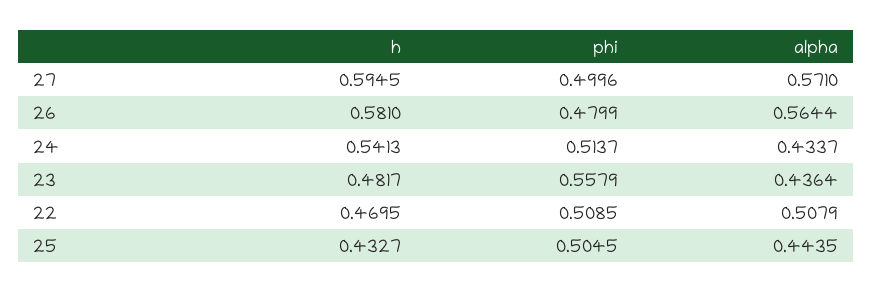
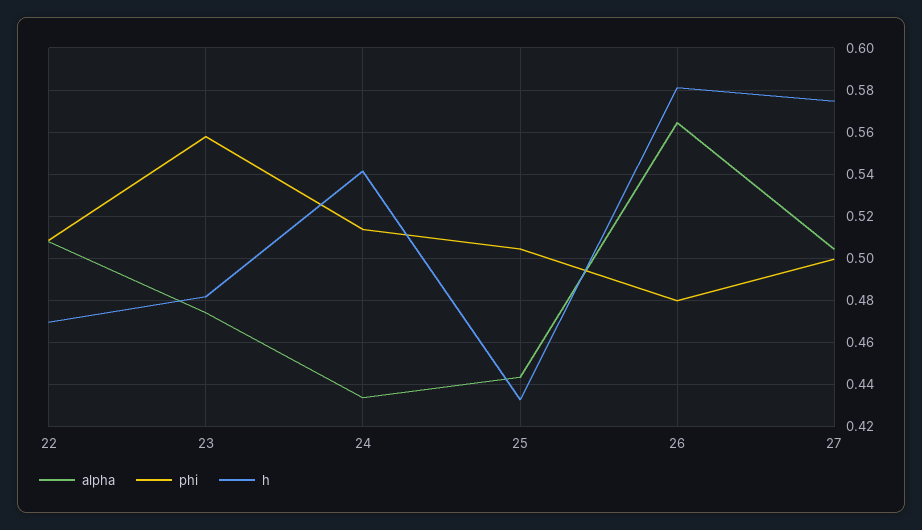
h, 27: 0.5945 -> 0.575
alpha, 27: 0.571 -> 0.505
alpha, 23: 0.4364 -> 0.475

